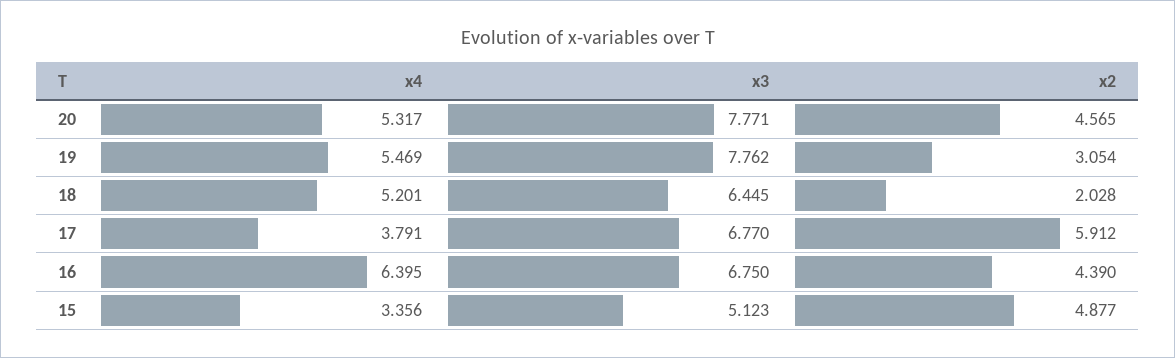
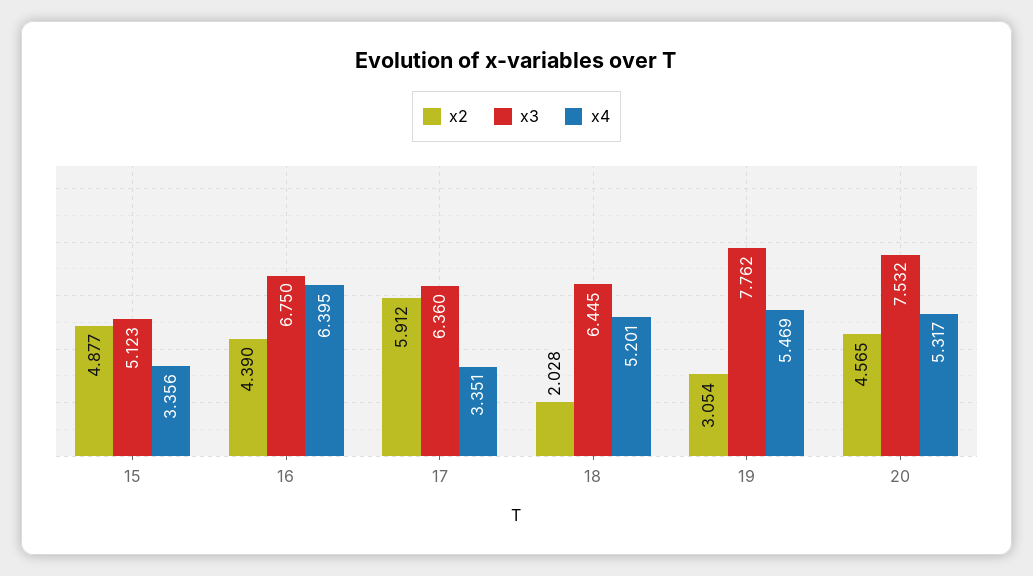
x3, 20: 7.771 -> 7.532
x4, 17: 3.791 -> 3.351
x3, 17: 6.77 -> 6.36

